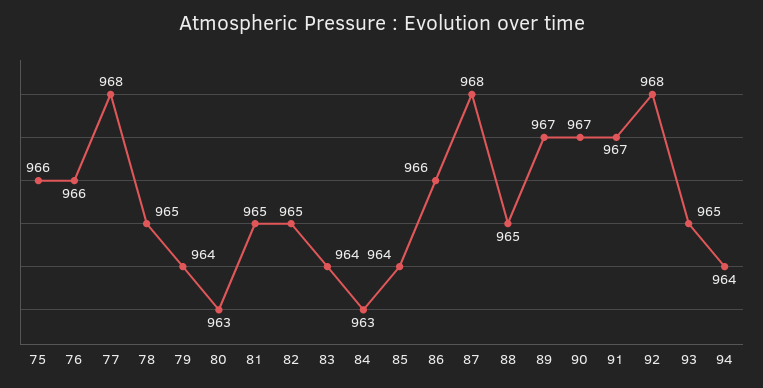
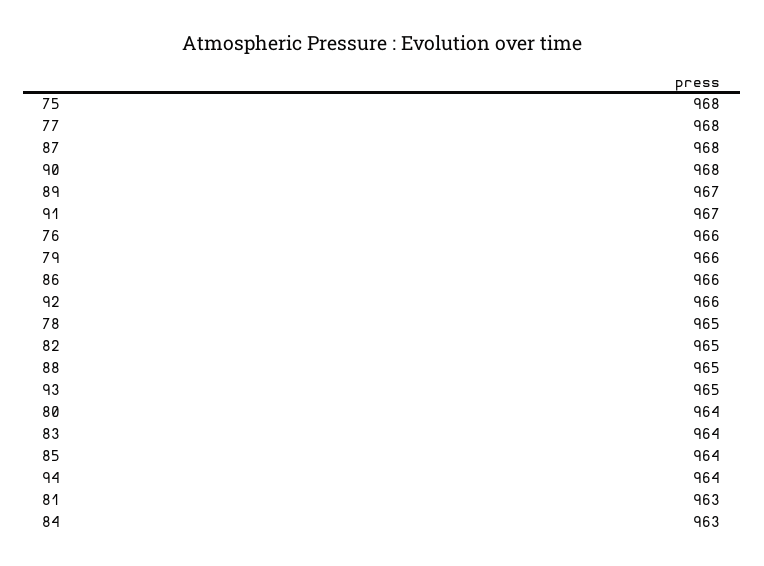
75: 966 -> 968
79: 964 -> 966
80: 963 -> 964
81: 965 -> 963
90: 967 -> 968
92: 968 -> 966

